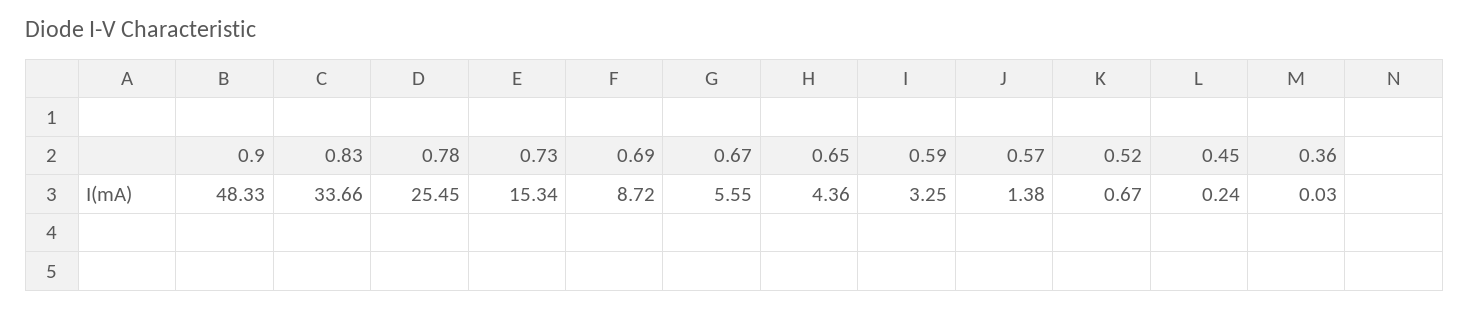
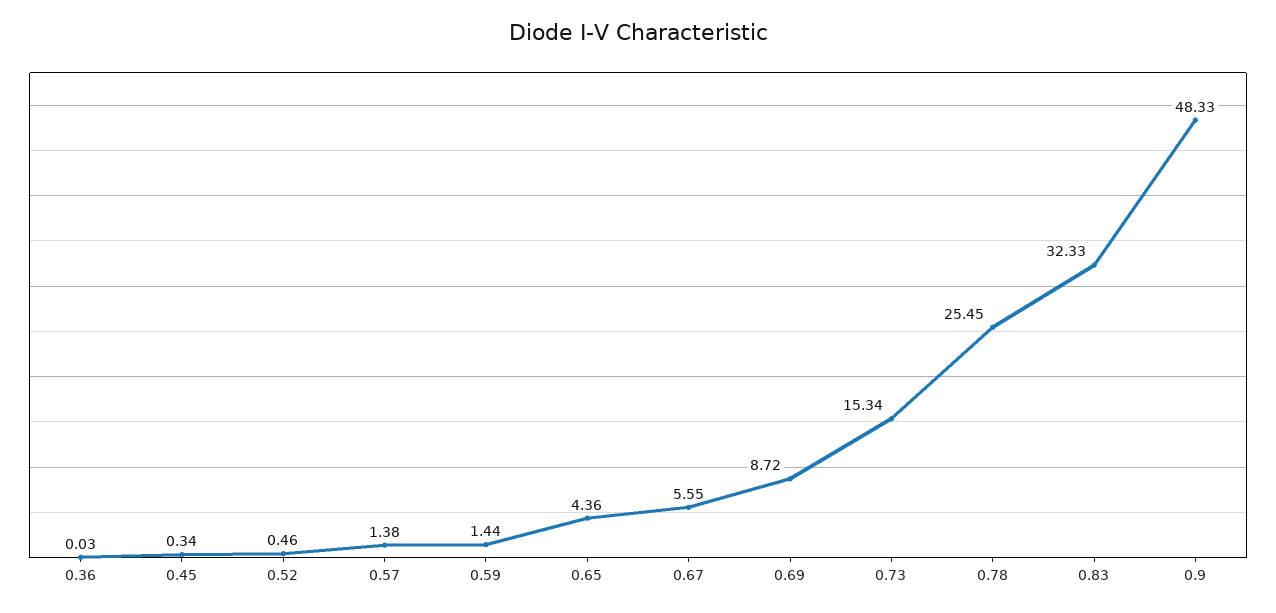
0.83: 33.66 -> 32.33
0.59: 3.25 -> 1.44
0.52: 0.67 -> 0.46
0.45: 0.24 -> 0.34

